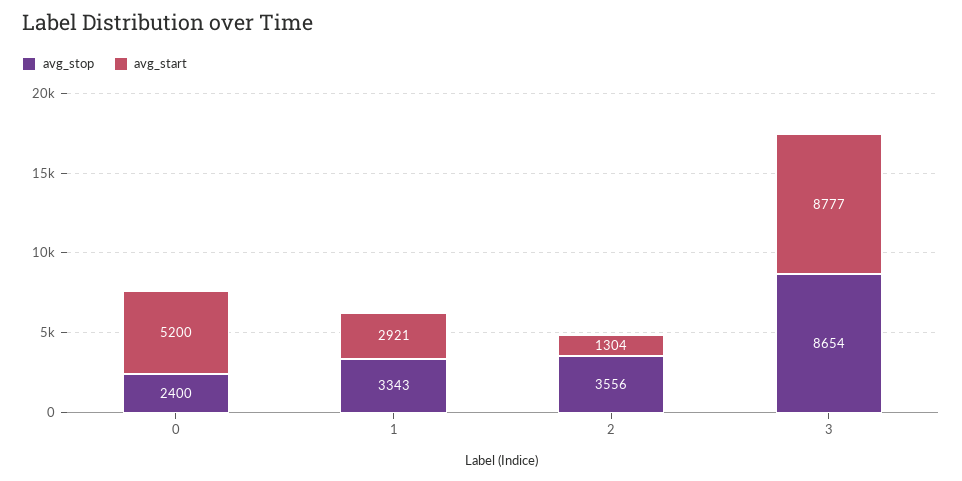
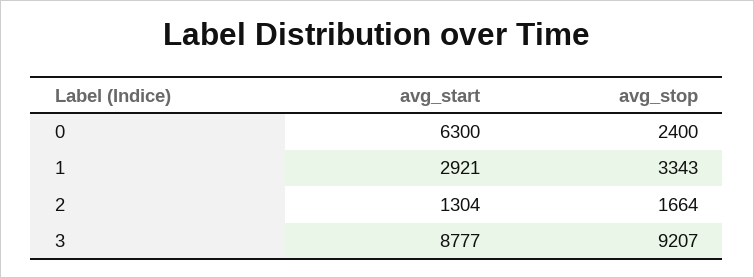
avg_start, 0: 5200 -> 6300
avg_stop, 2: 3556 -> 1664
avg_stop, 3: 8654 -> 9207

